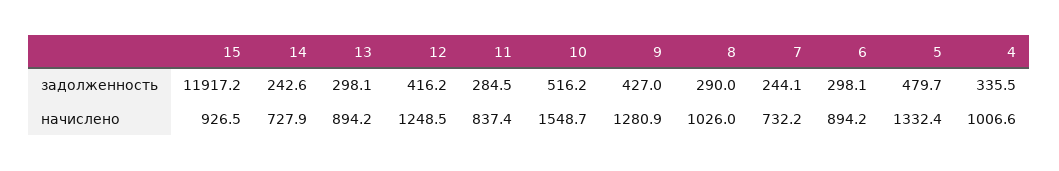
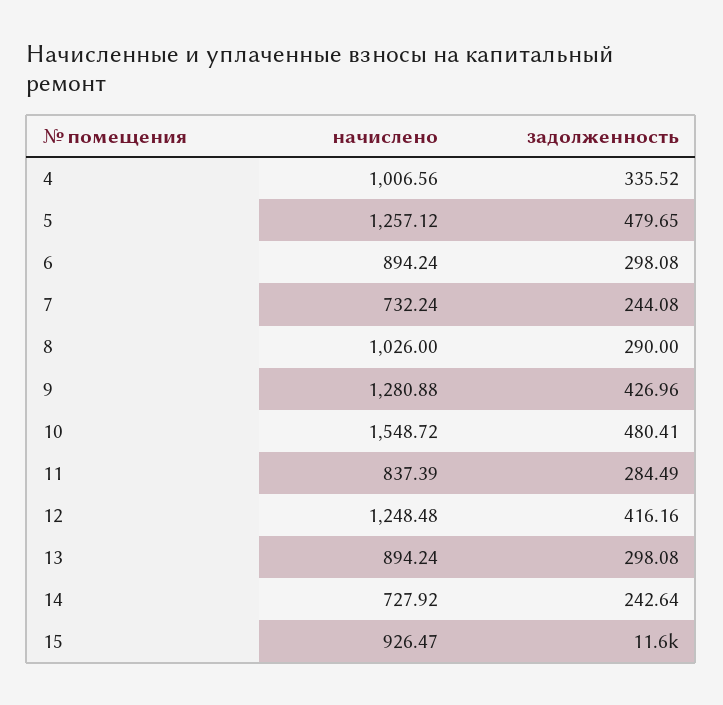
15, задолженность: 11917.2 -> 11600
10, задолженность: 516.2 -> 480.41
5, начислено: 1332.4 -> 1257.12

